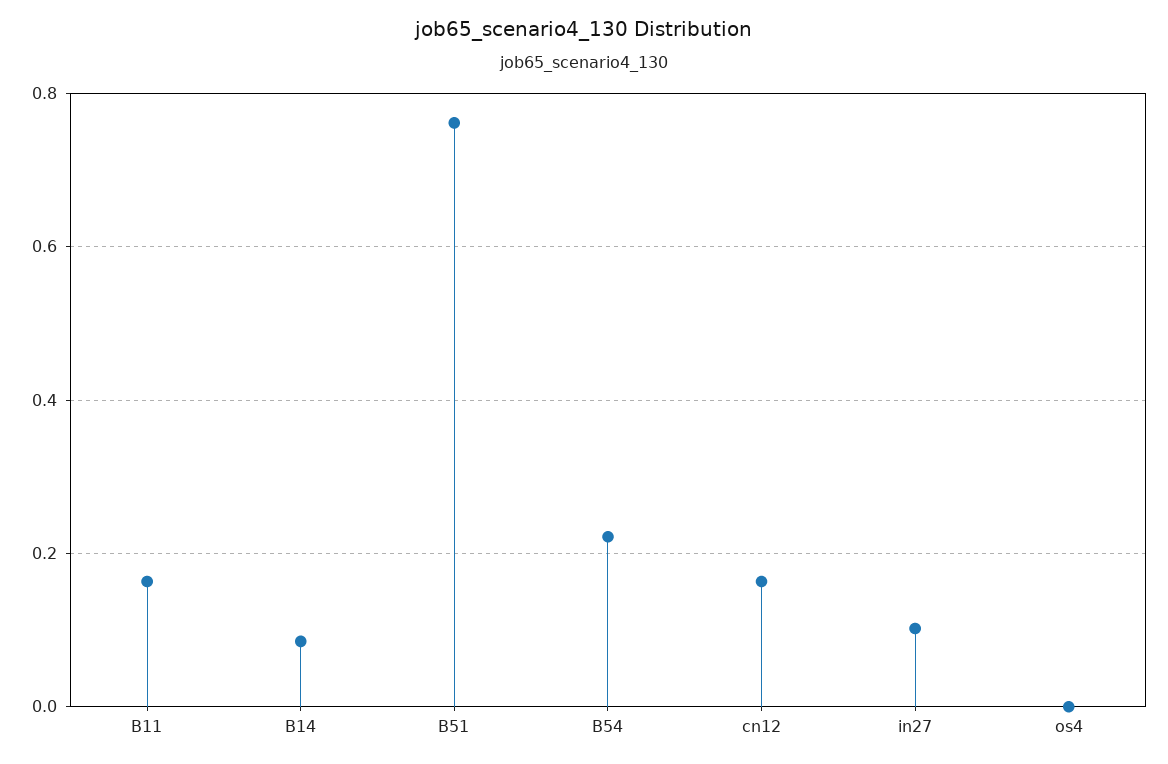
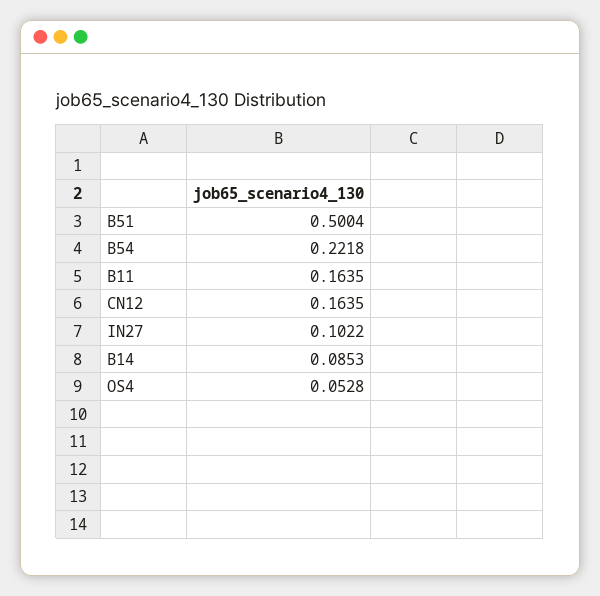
B51: 0.76 -> 0.5004
os4: 0 -> 0.0528

